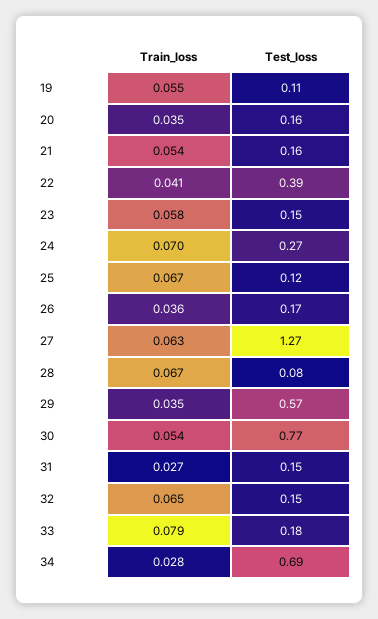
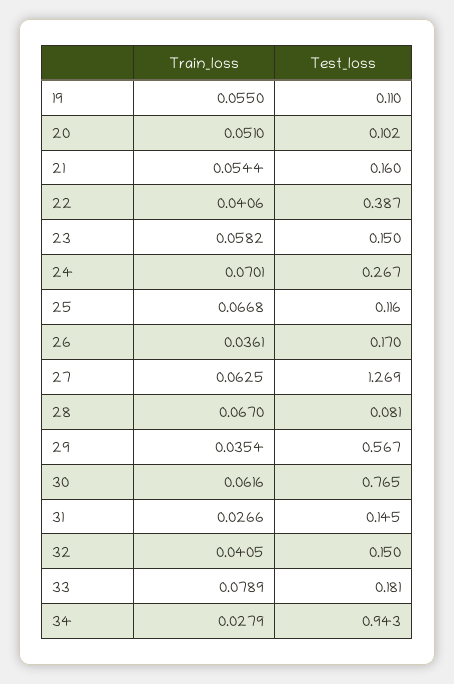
Train_loss, 20: 0.035 -> 0.051
Test_loss, 20: 0.16 -> 0.102
Train_loss, 30: 0.054 -> 0.0616
Train_loss, 32: 0.065 -> 0.0405
Test_loss, 34: 0.69 -> 0.943

